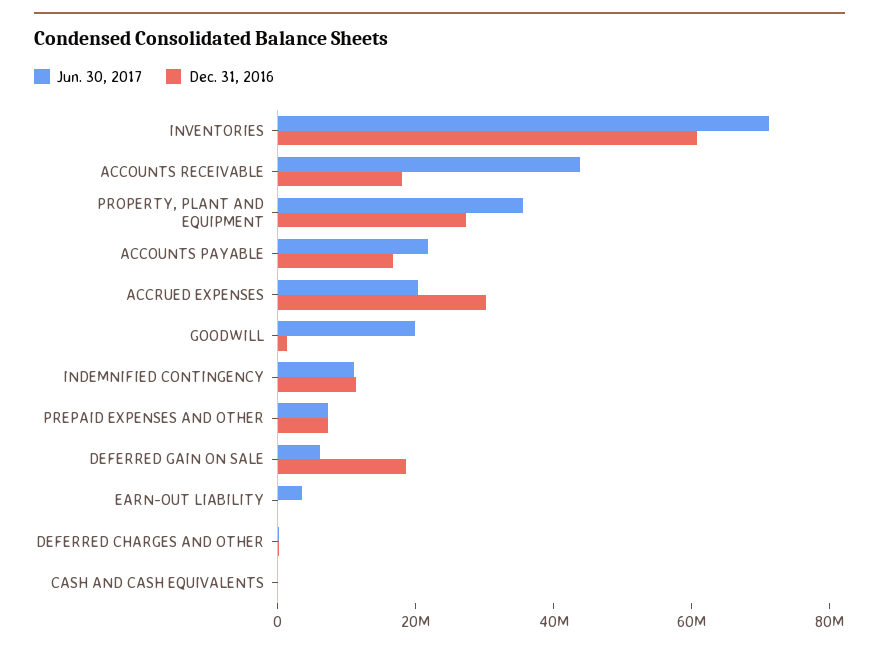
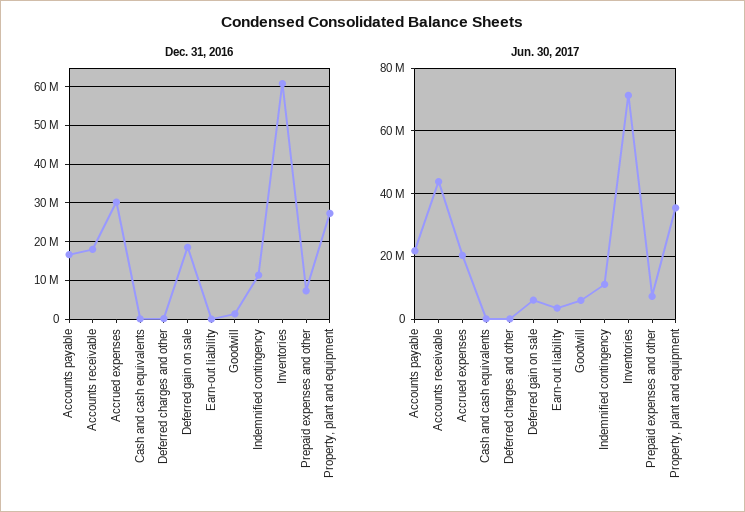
Jun. 30, 2017, GOODWILL: 20000000 -> 6000000

